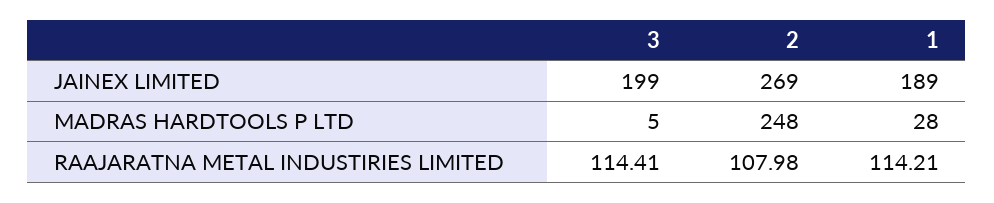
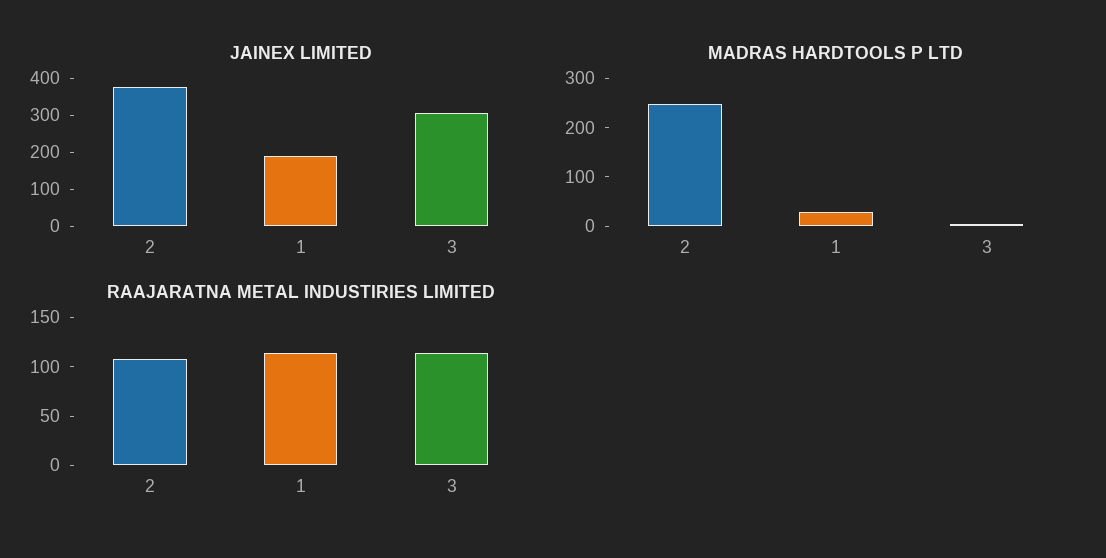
JAINEX LIMITED, 3: 199 -> 300
JAINEX LIMITED, 2: 269 -> 375

